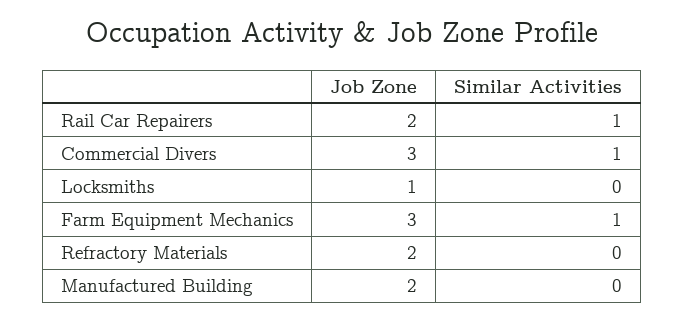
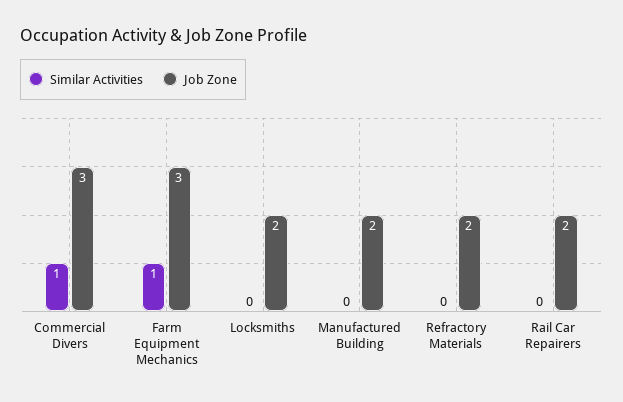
Similar Activities, Rail Car Repairers: 1 -> 0
Job Zone, Locksmiths: 1 -> 2

